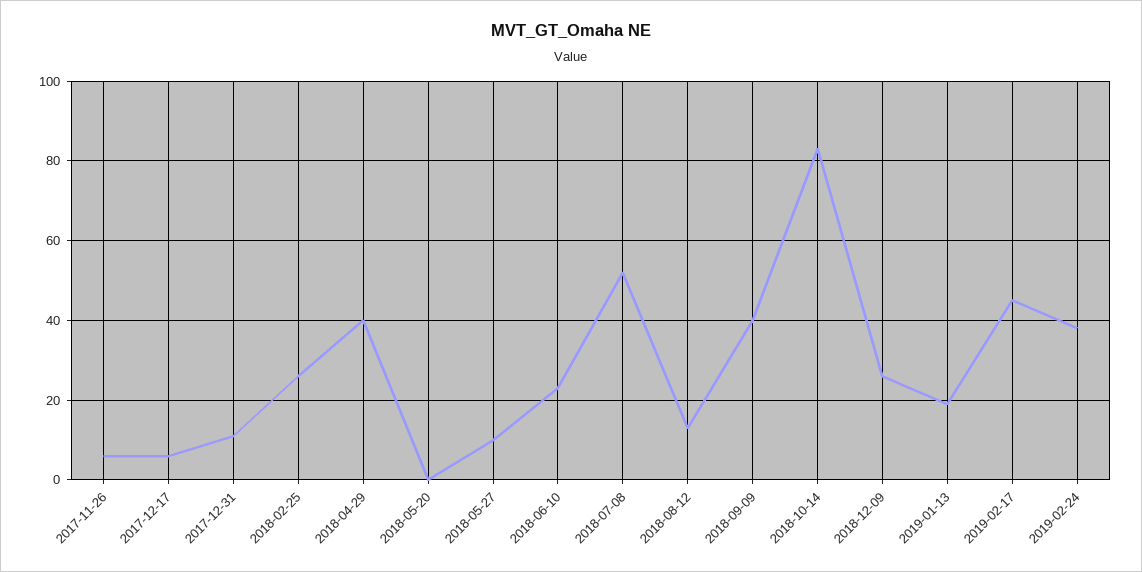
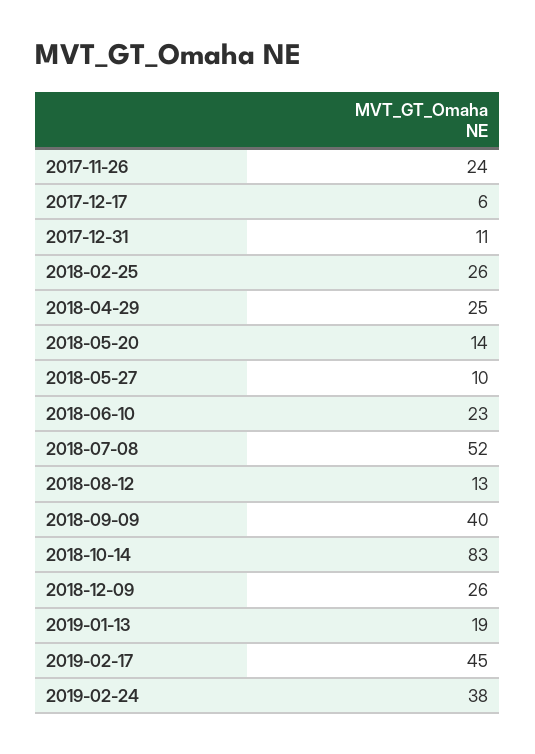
2017-11-26: 5 -> 24
2018-04-29: 40 -> 25
2018-05-20: 0 -> 14

